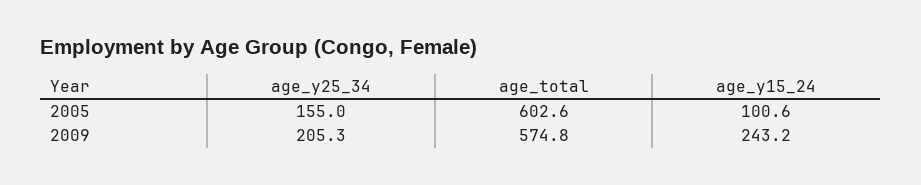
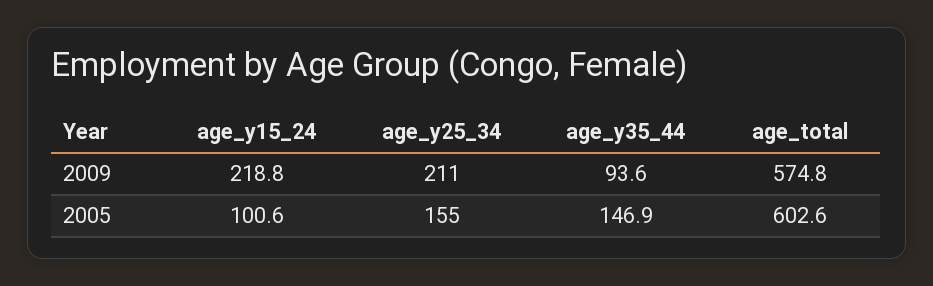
age_y25_34, 2009: 205.3 -> 211
age_y15_24, 2009: 243.2 -> 218.8
age_y35_44, 2009: none -> 93.6
age_y35_44, 2005: none -> 146.9

